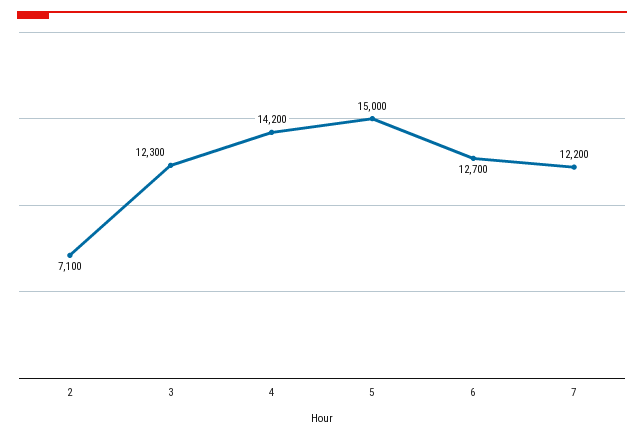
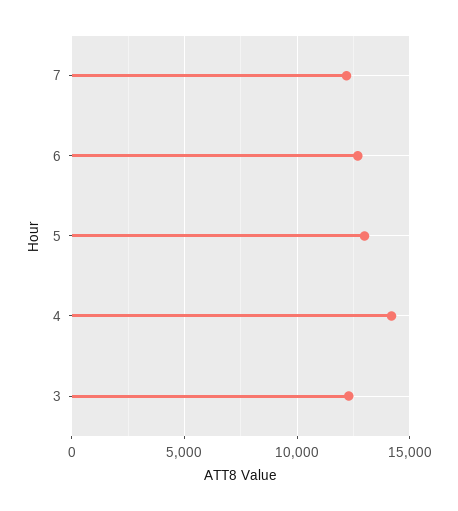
2: 7100 -> none
5: 15000 -> 13000

